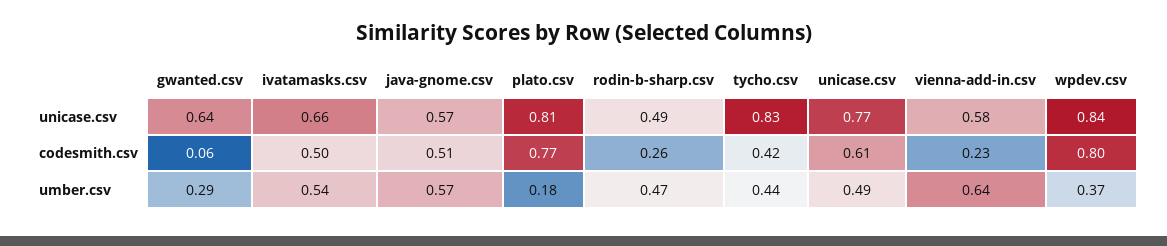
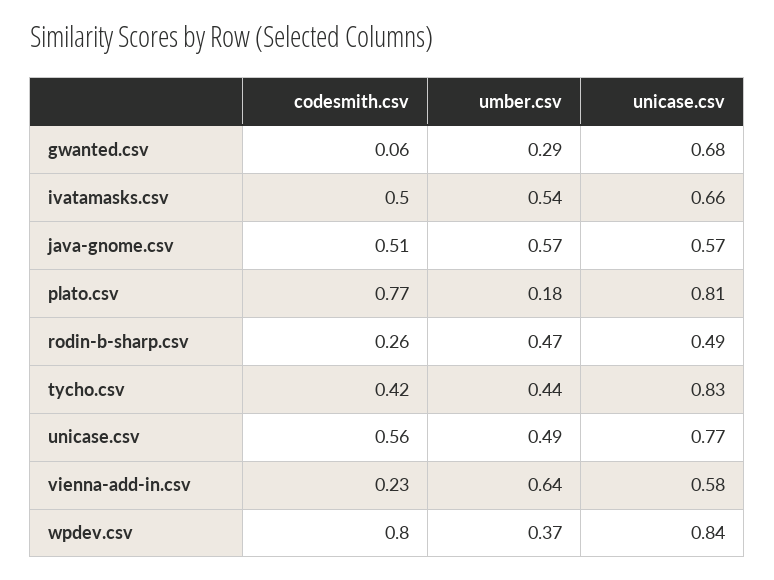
gwanted.csv, unicase.csv: 0.64 -> 0.68
unicase.csv, codesmith.csv: 0.61 -> 0.56

